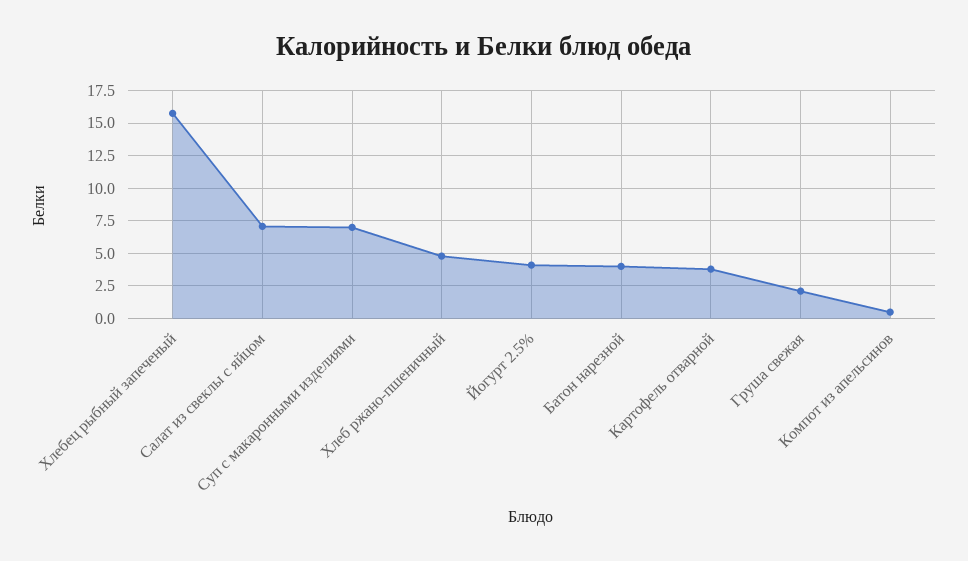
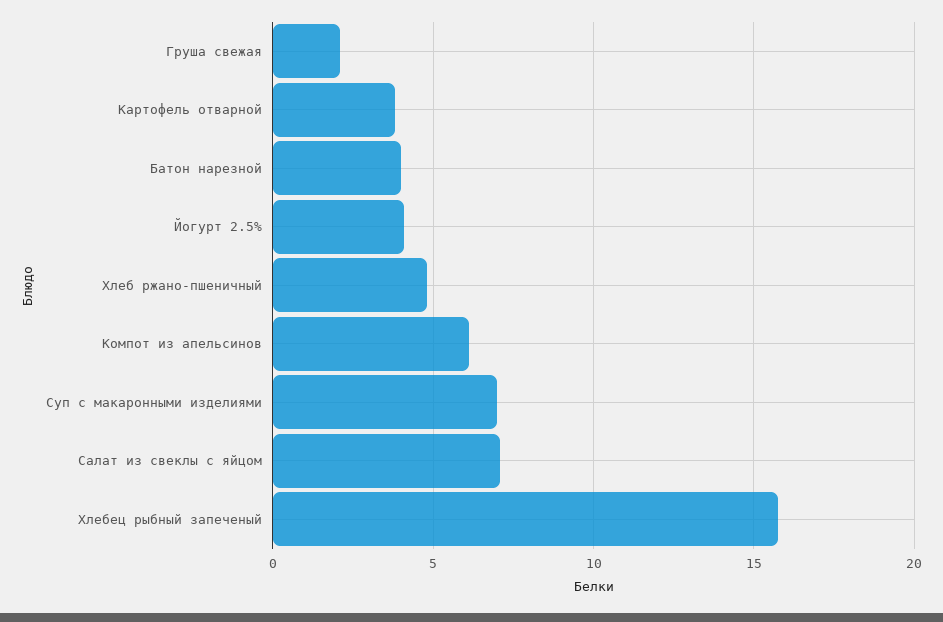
Компот из апельсинов: 0.5 -> 6

